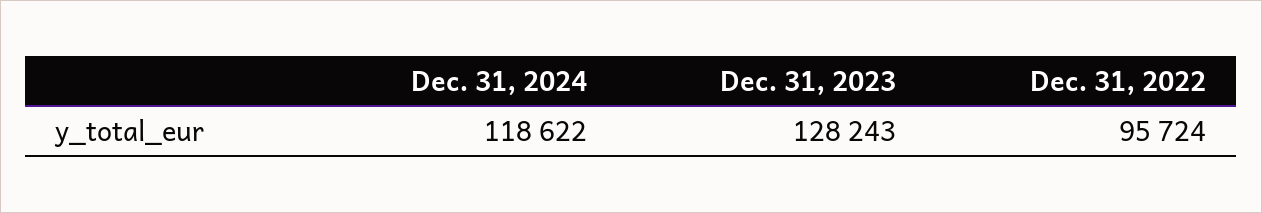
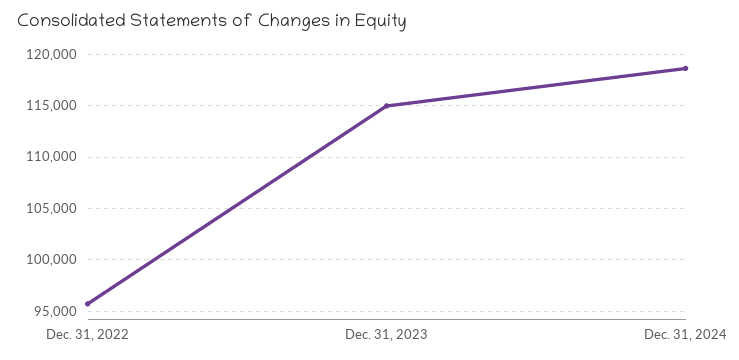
Dec. 31, 2023: 128243 -> 115000

